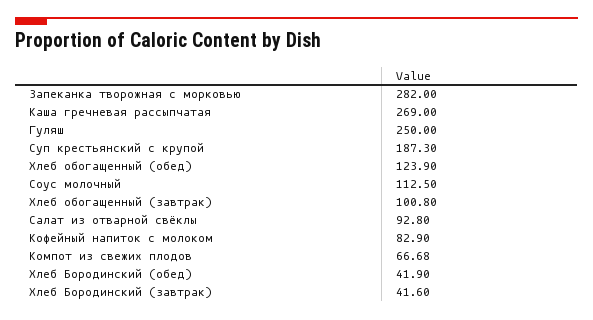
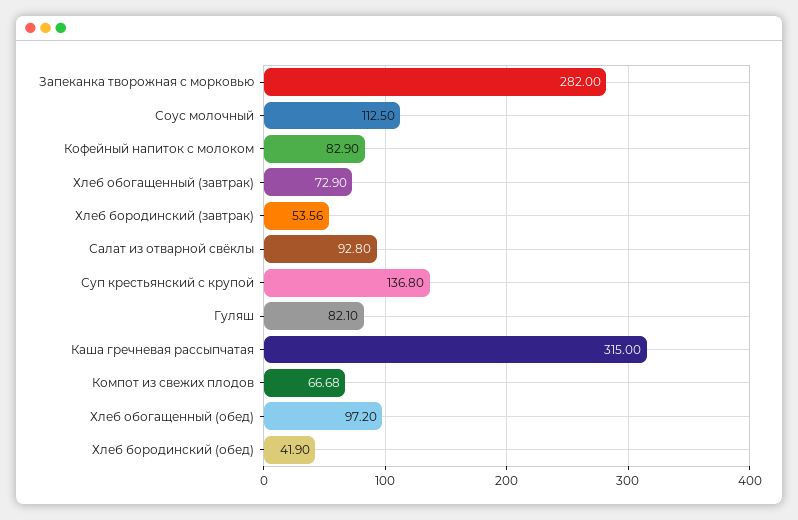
Каша гречневая рассыпчатая: 269 -> 315
Гуляш: 250 -> 82.1
Суп крестьянский с крупой: 187.3 -> 136.8
Хлеб обогащенный (обед): 123.9 -> 97.2
Хлеб обогащенный (завтрак): 100.8 -> 72.9
Хлеб Бородинский (завтрак): 41.6 -> 53.56

